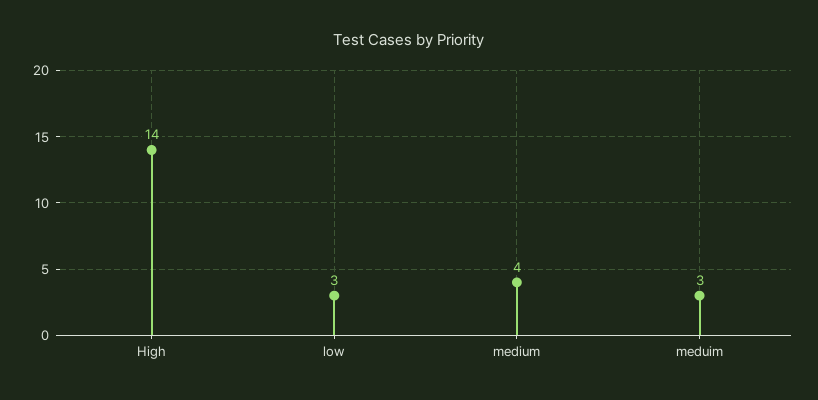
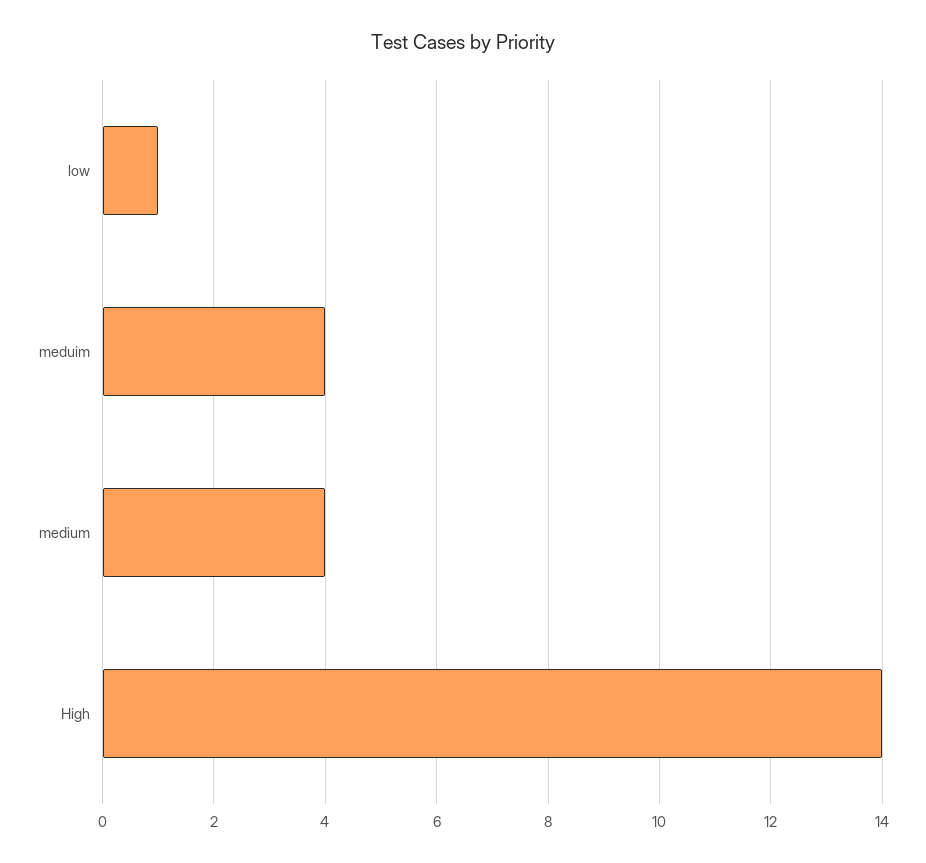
low: 3 -> 1
meduim: 3 -> 4

